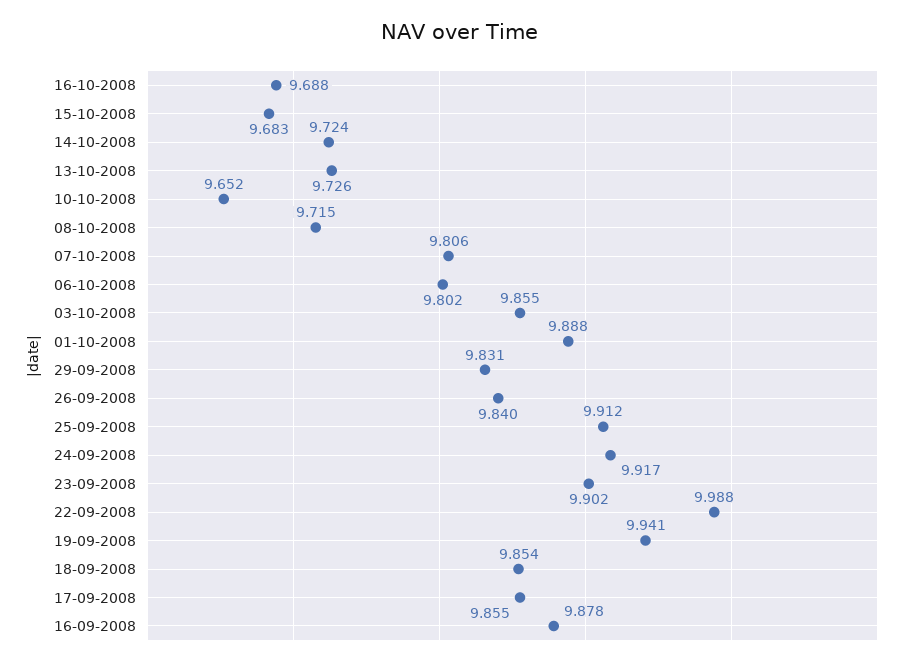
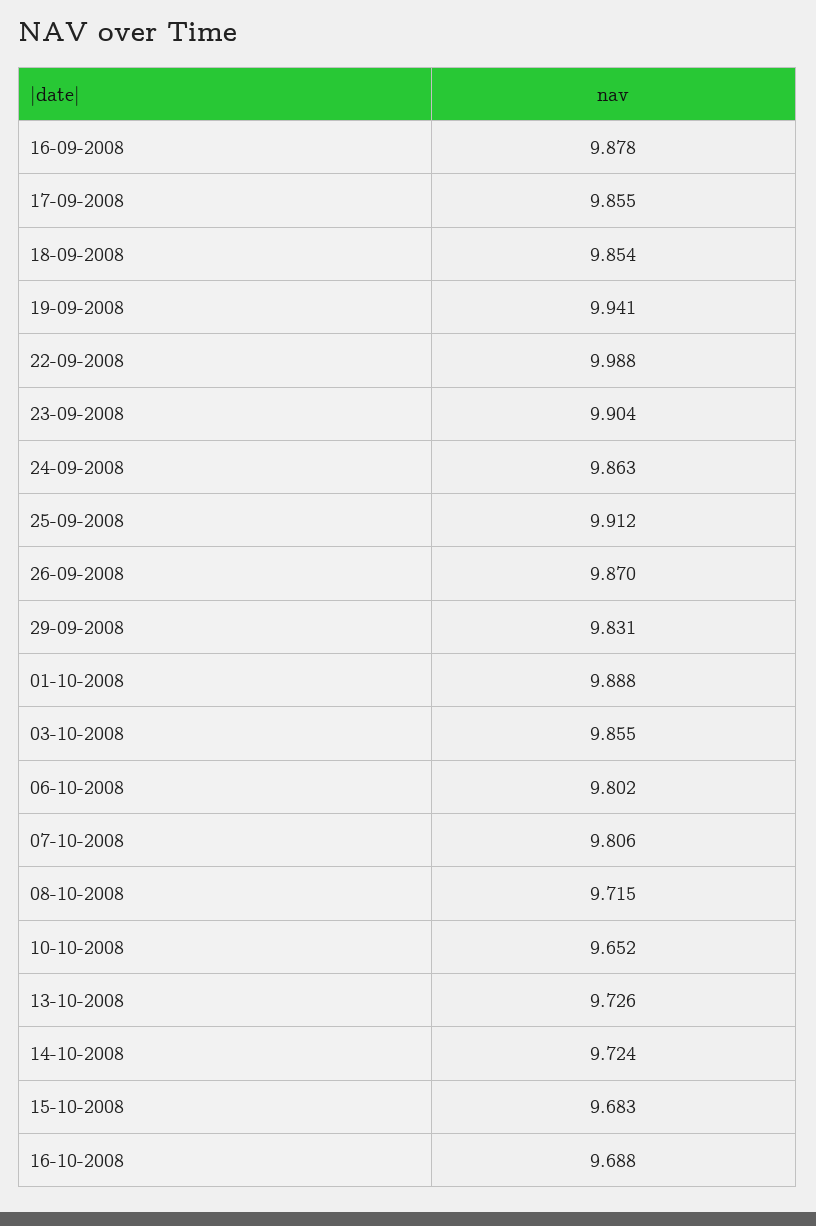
26-09-2008: 9.84 -> 9.87
24-09-2008: 9.917 -> 9.863
23-09-2008: 9.902 -> 9.904

